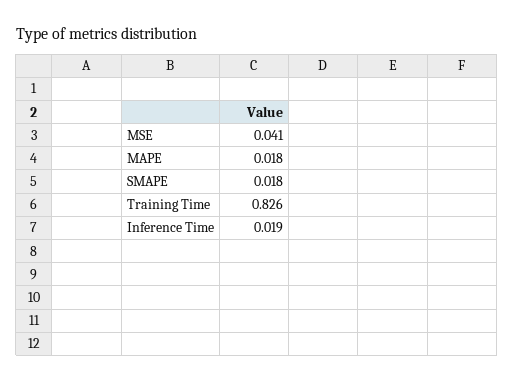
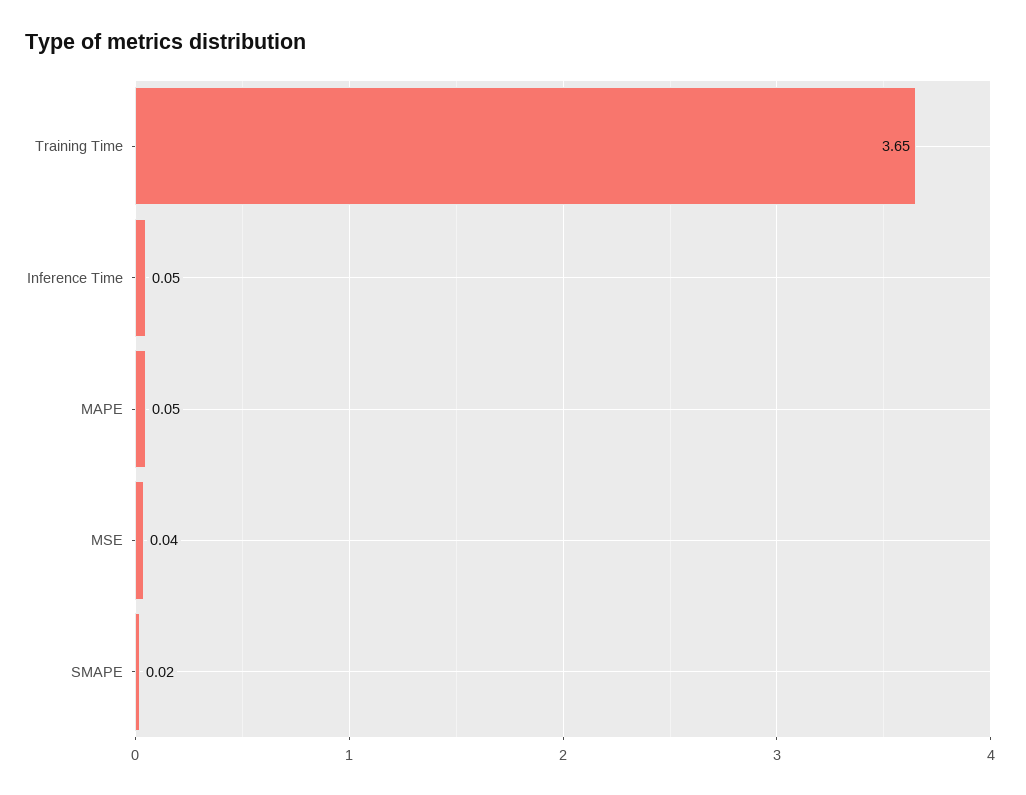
MAPE: 0.018 -> 0.05
Training Time: 0.826 -> 3.65
Inference Time: 0.019 -> 0.05

